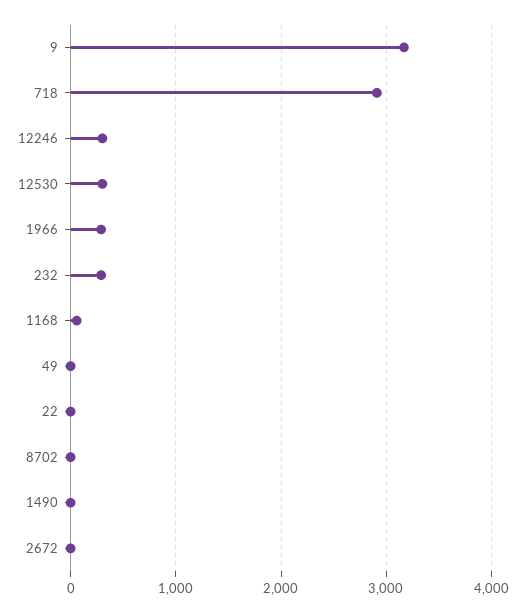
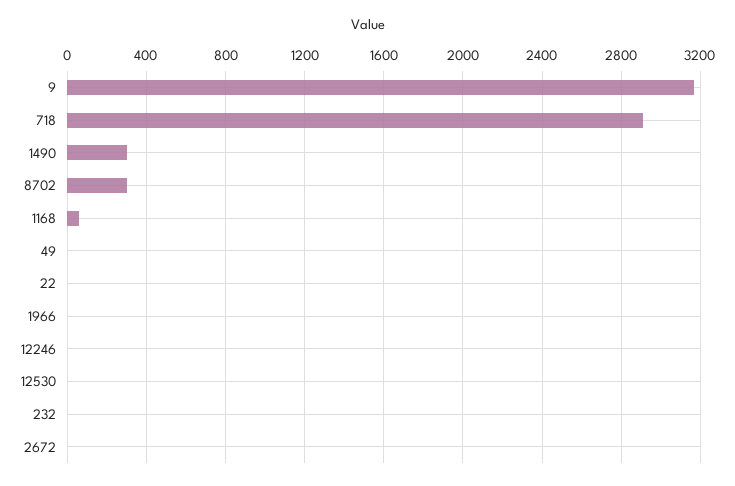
12246: 300 -> 0
12530: 300 -> 0
1966: 300 -> 0
232: 300 -> 0
8702: 0 -> 300
1490: 0 -> 300

